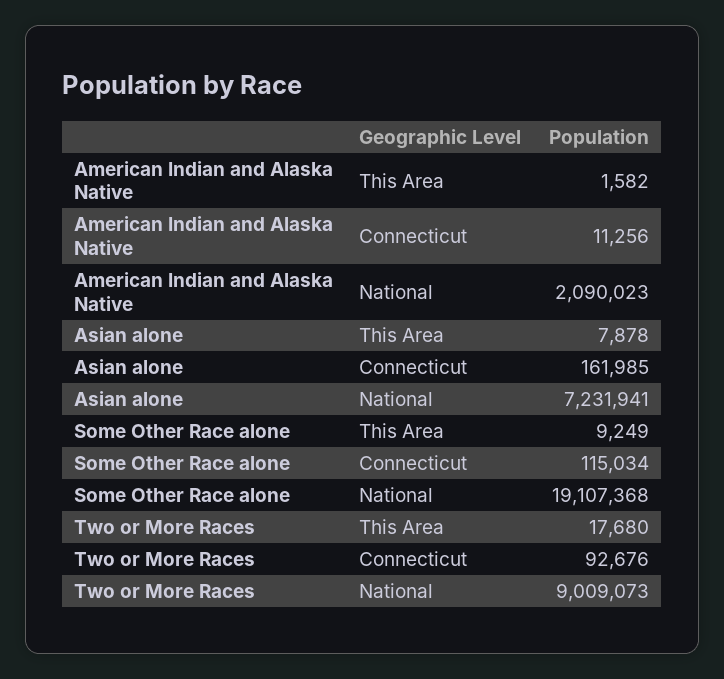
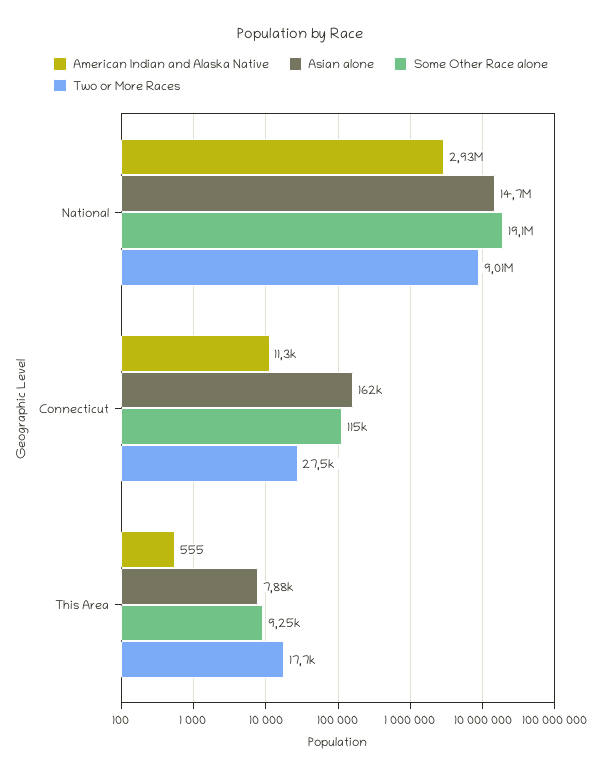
American Indian and Alaska Native, This Area: 1582 -> 555
American Indian and Alaska Native, National: 2090023 -> 2930000
Asian alone, National: 7231941 -> 14700000
Two or More Races, Connecticut: 92676 -> 27500

